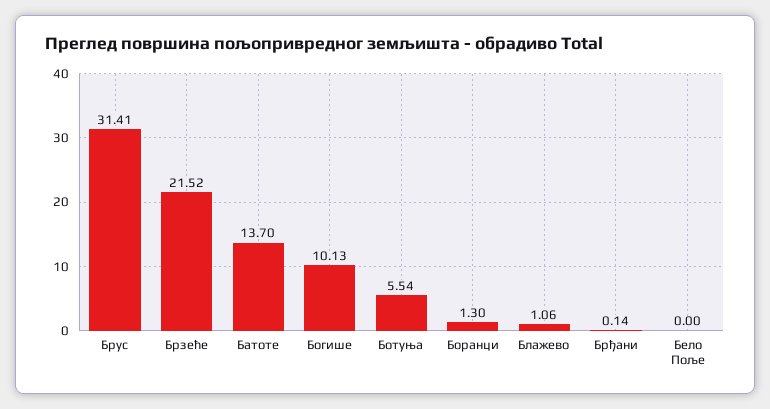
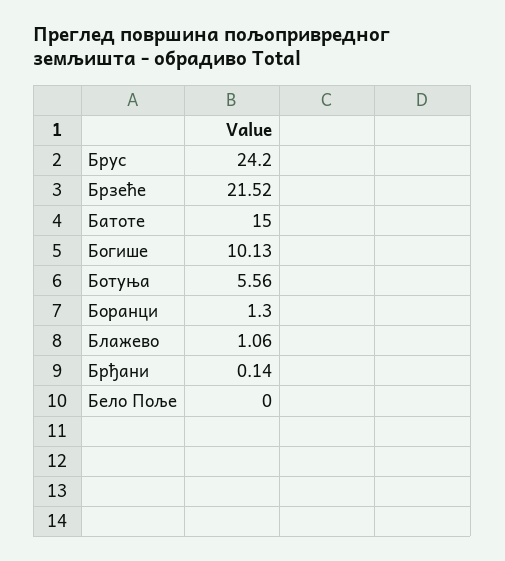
Брус: 31.41 -> 24.2
Батоте: 13.7 -> 15
Ботуња: 5.54 -> 5.56

